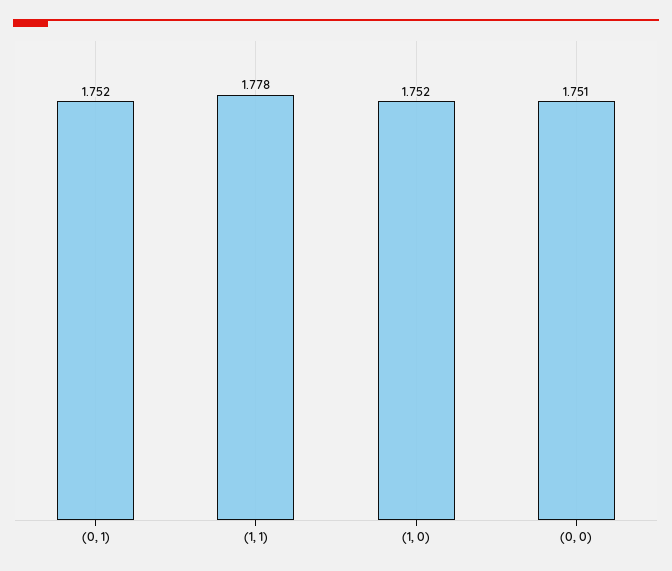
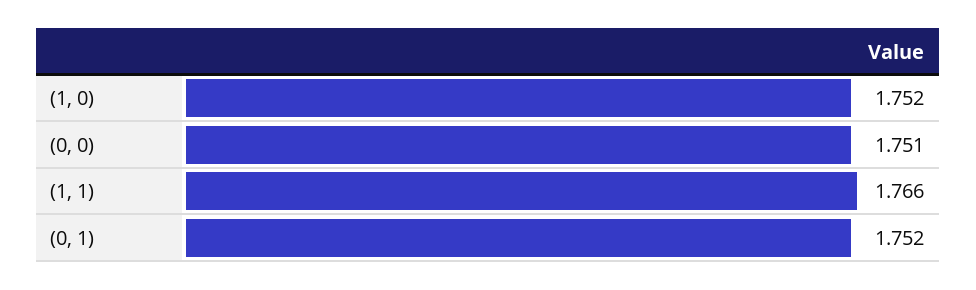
(1, 1): 1.778 -> 1.766

